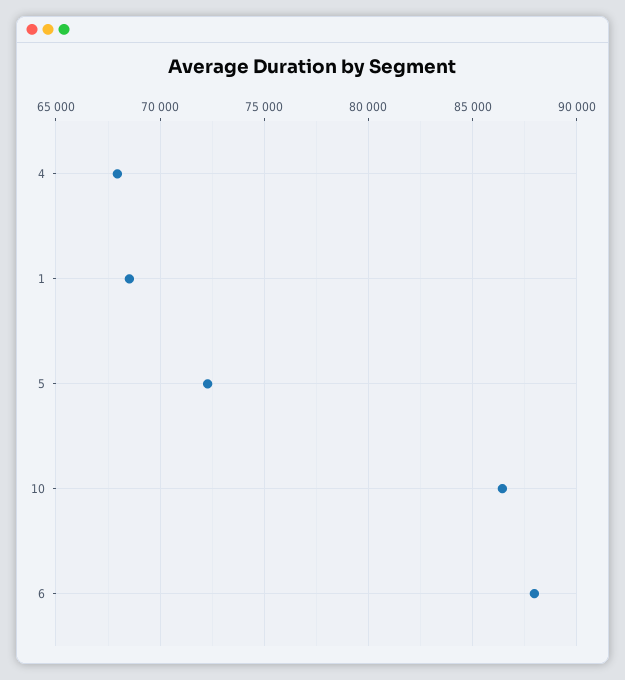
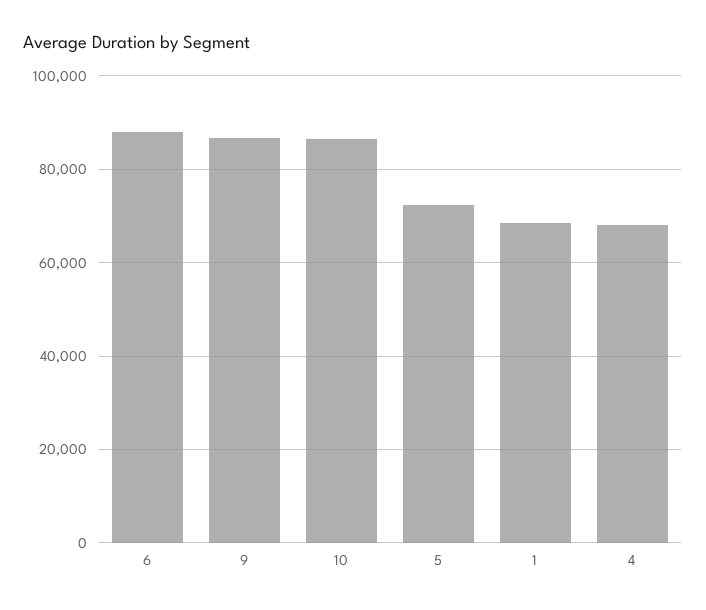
9: none -> 86000

